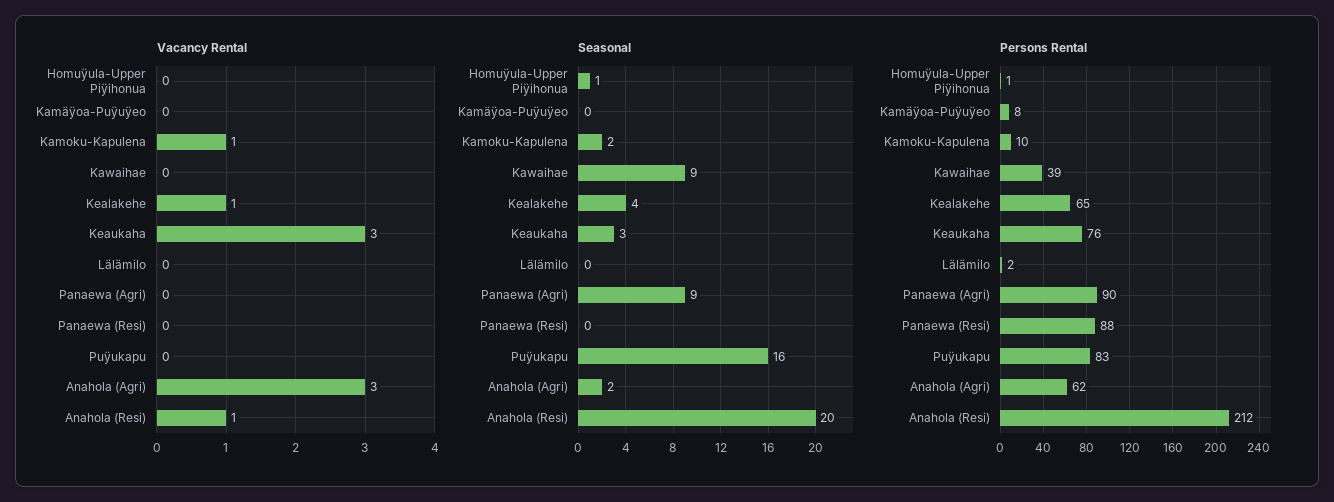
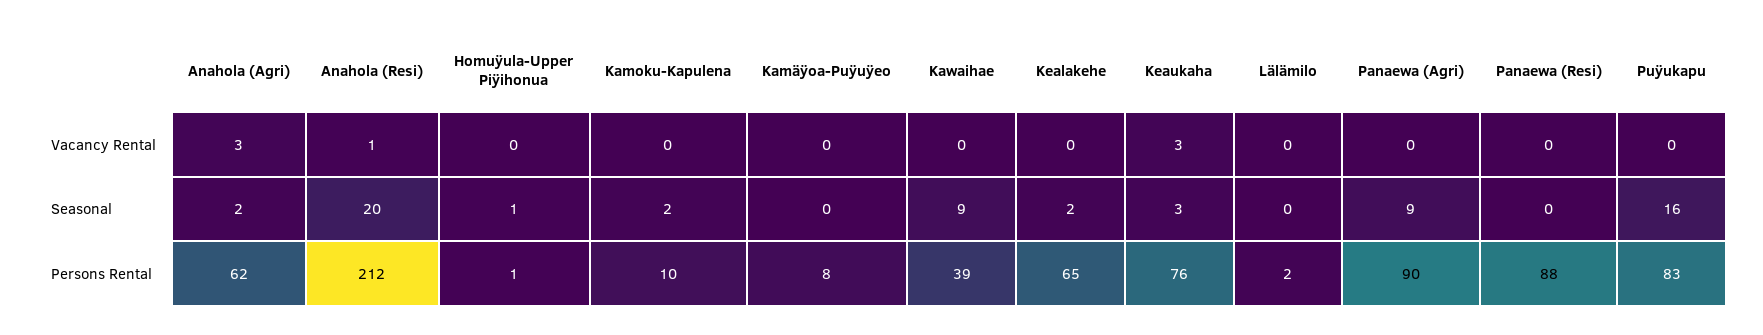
Vacancy Rental, Kamoku-Kapulena: 1 -> 0
Vacancy Rental, Kealakehe: 1 -> 0
Seasonal, Kealakehe: 4 -> 2

